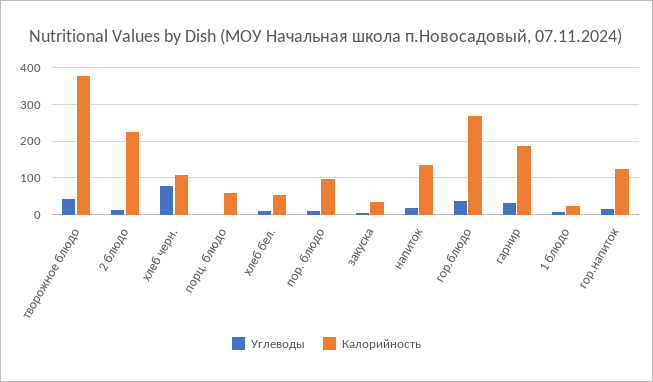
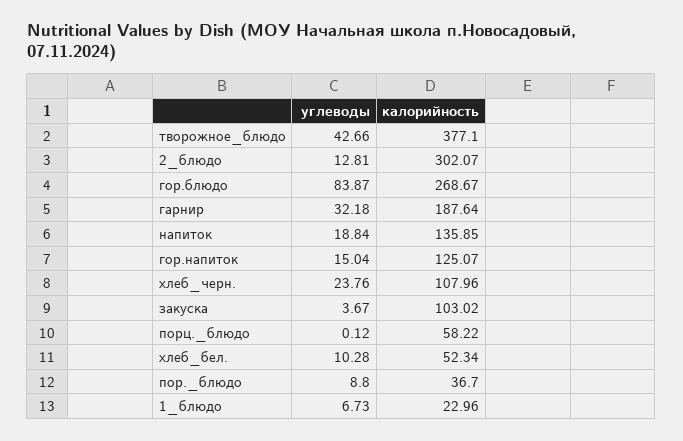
Калорийность, 2 блюдо: 220 -> 302.07
Углеводы, хлеб черн.: 80 -> 23.76
Калорийность, пор. блюдо: 100 -> 36.7
Калорийность, закуска: 40 -> 103.02
Углеводы, гор.блюдо: 40 -> 83.87

